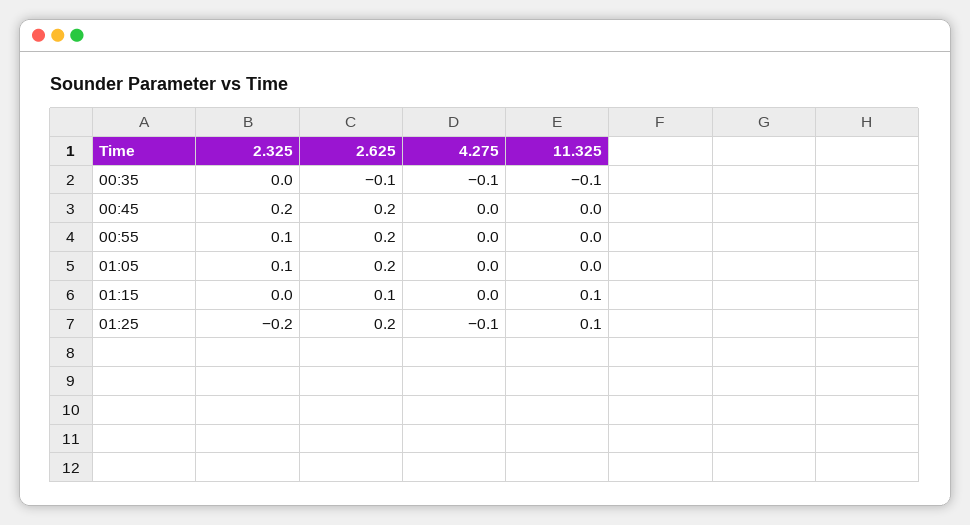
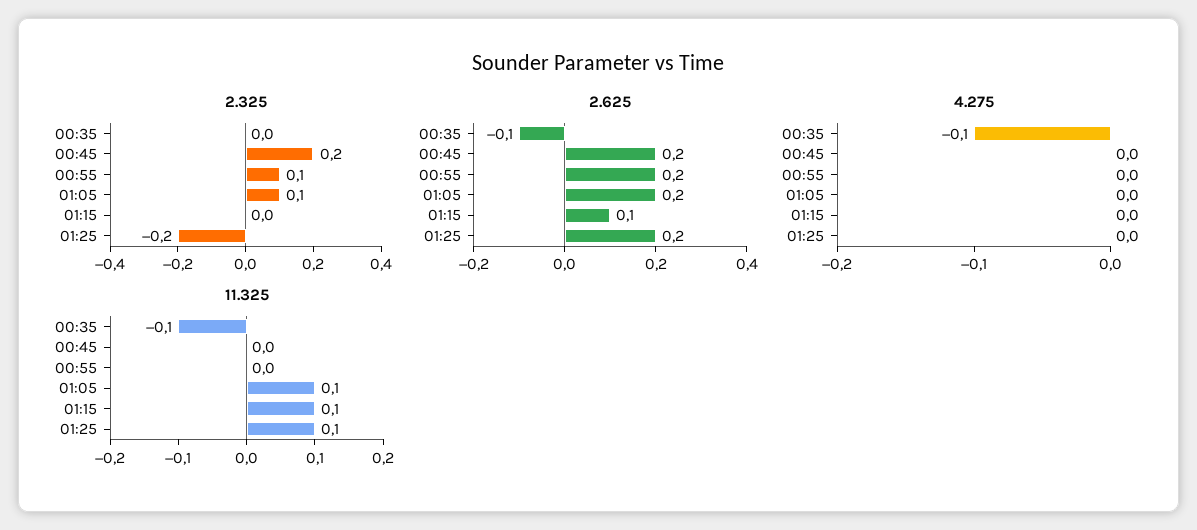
11.325, 01:05: 0 -> 0.1
4.275, 01:25: -0.1 -> 0

